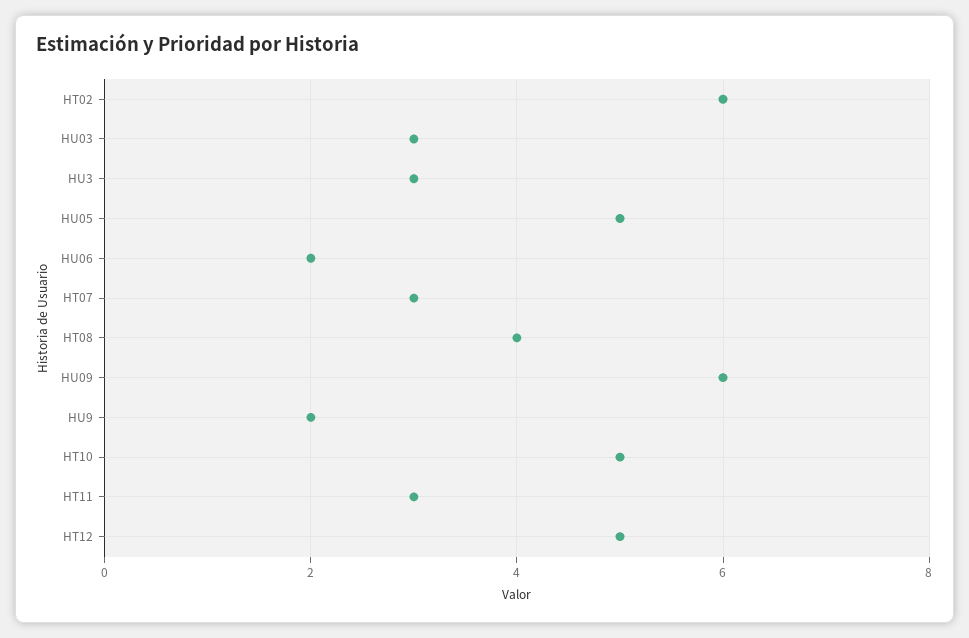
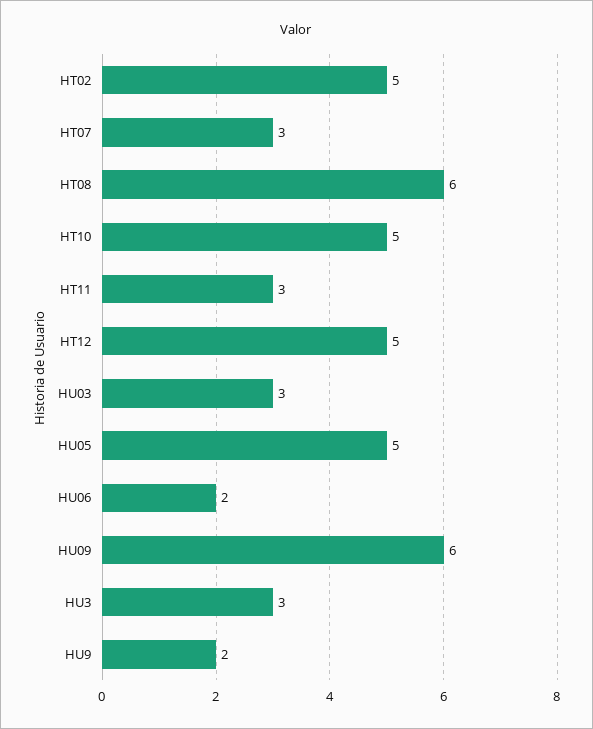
HT02: 6 -> 5
HT08: 4 -> 6

